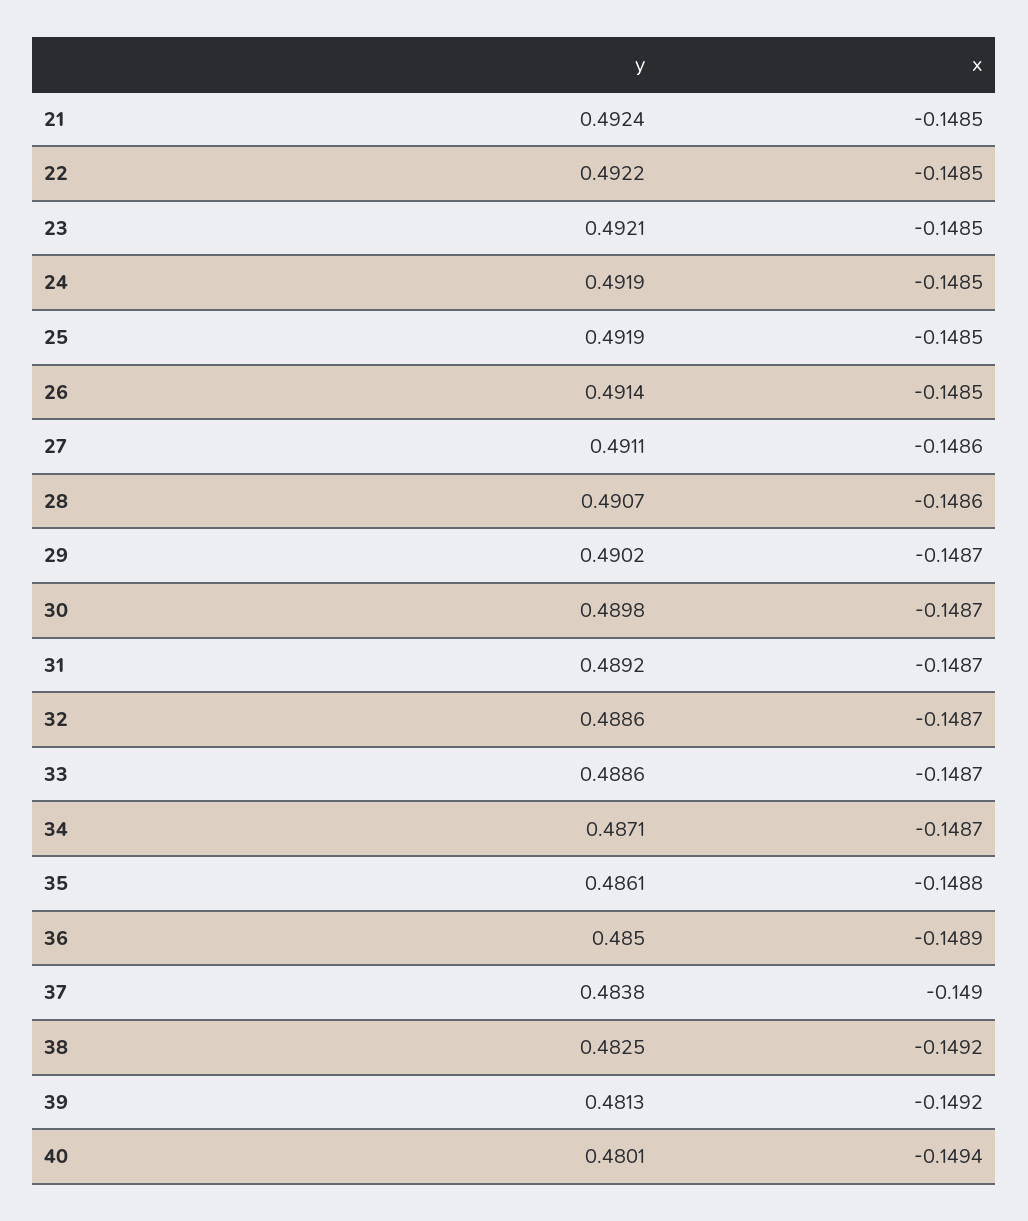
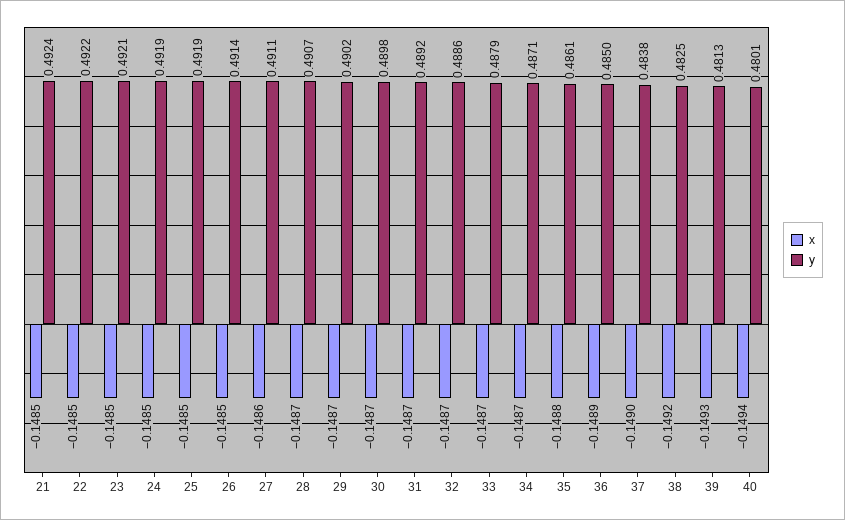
x, 28: -0.1486 -> -0.1487
y, 33: 0.4886 -> 0.4879
x, 39: -0.1492 -> -0.1493

